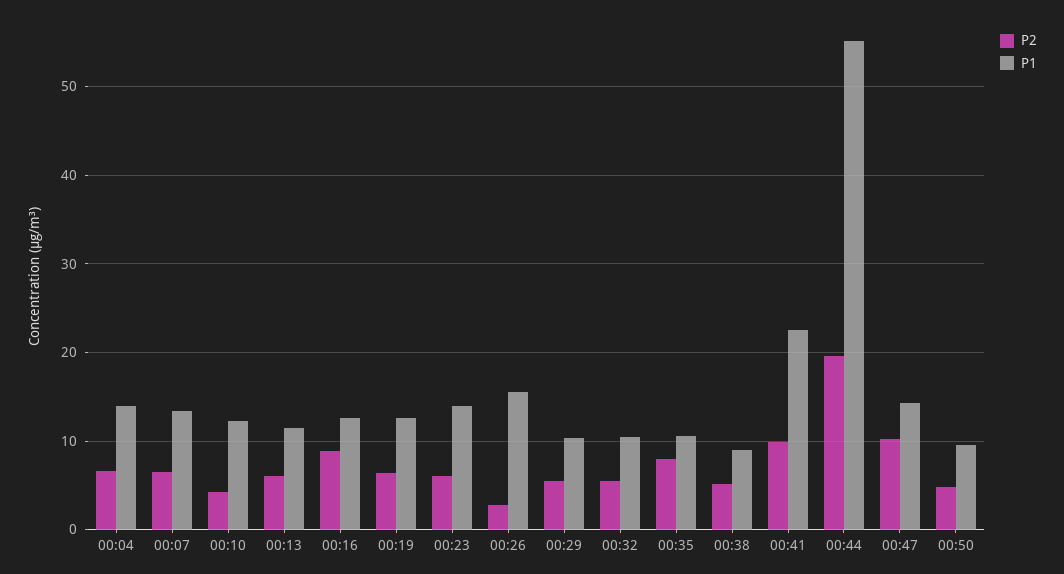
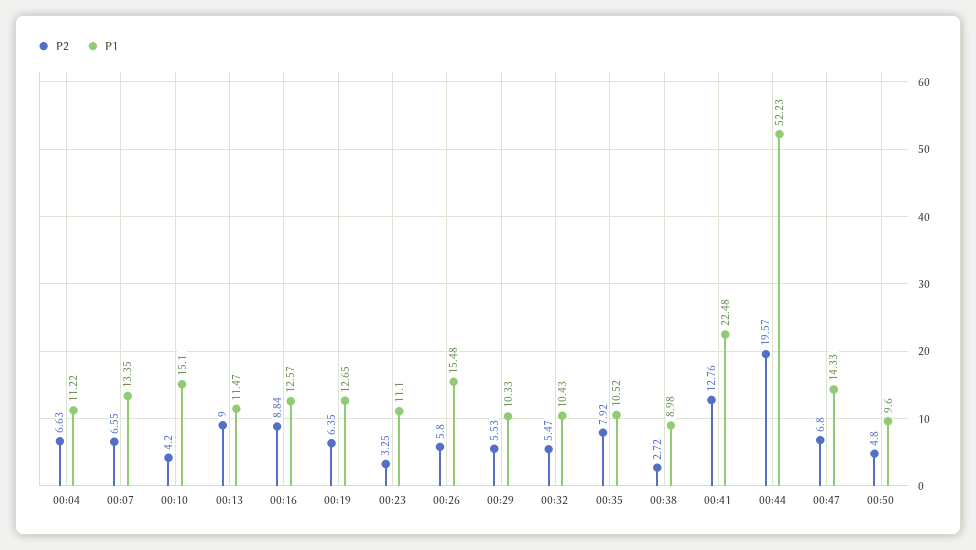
P1, 00:04: 14 -> 11.22
P1, 00:10: 12 -> 15.1
P2, 00:13: 6 -> 9
P2, 00:23: 6 -> 3.25
P1, 00:23: 14 -> 11.1
P2, 00:26: 3 -> 5.8
P2, 00:38: 5 -> 2.72
P2, 00:41: 10 -> 12.76
P1, 00:44: 55 -> 52.23
P2, 00:47: 10 -> 6.8

